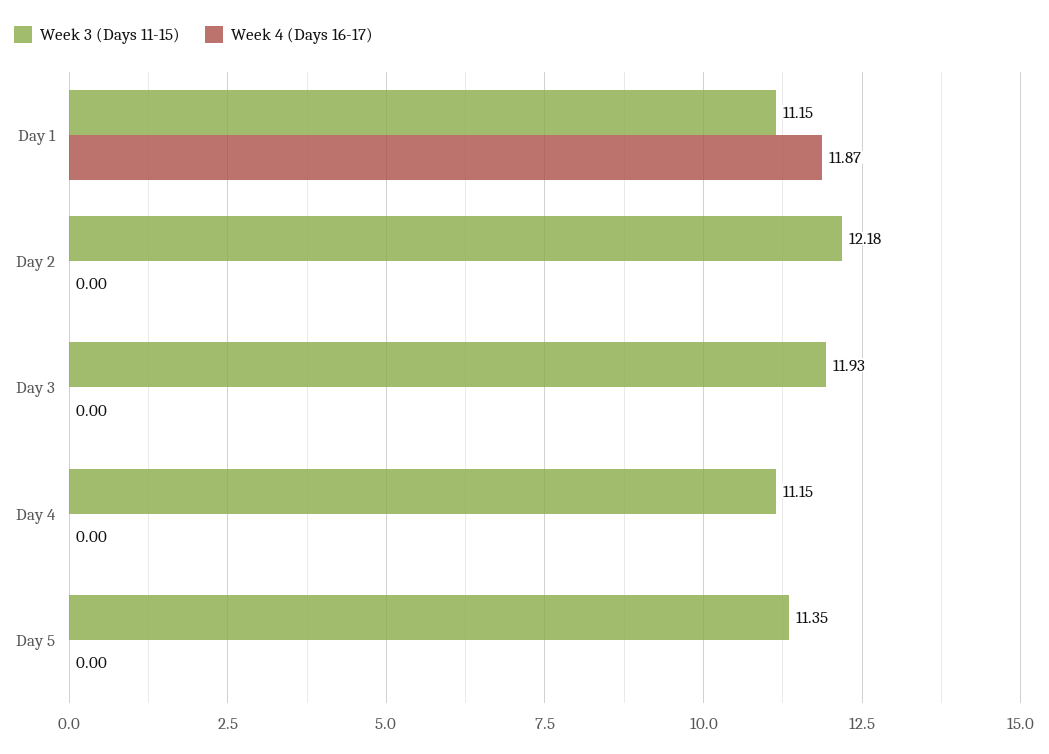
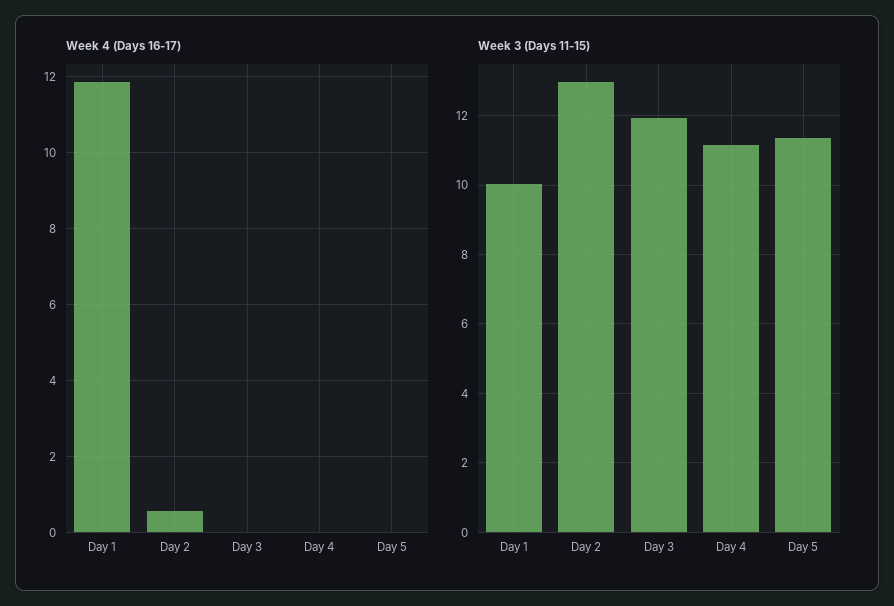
Week 3 (Days 11-15), Day 1: 11.15 -> 10
Week 3 (Days 11-15), Day 2: 12.18 -> 13
Week 4 (Days 16-17), Day 2: 0 -> 0.6

